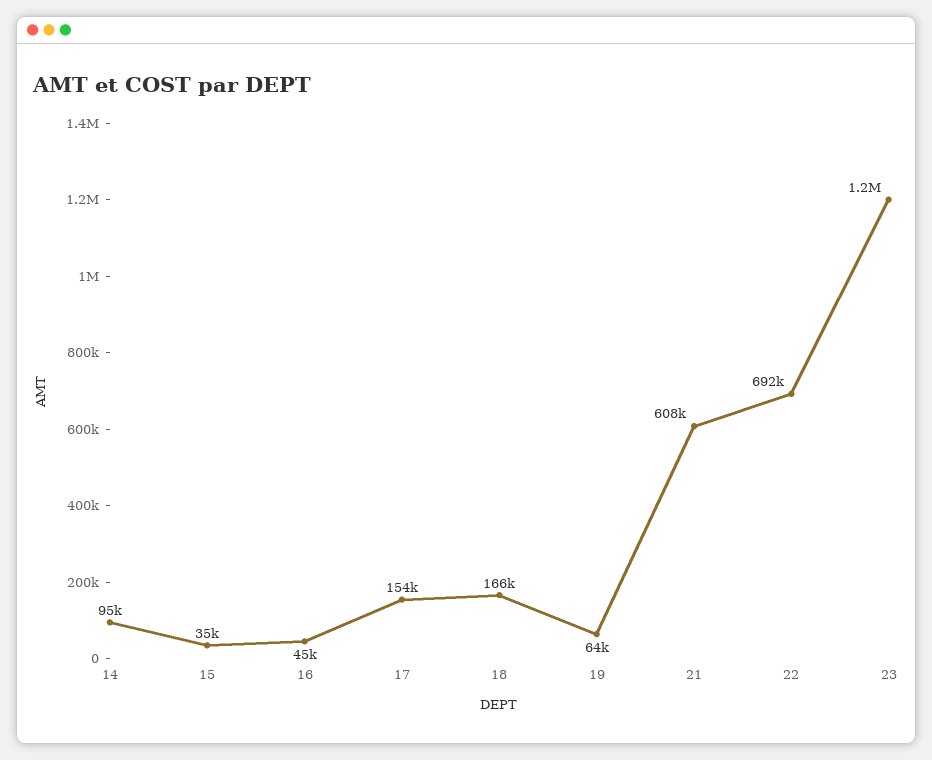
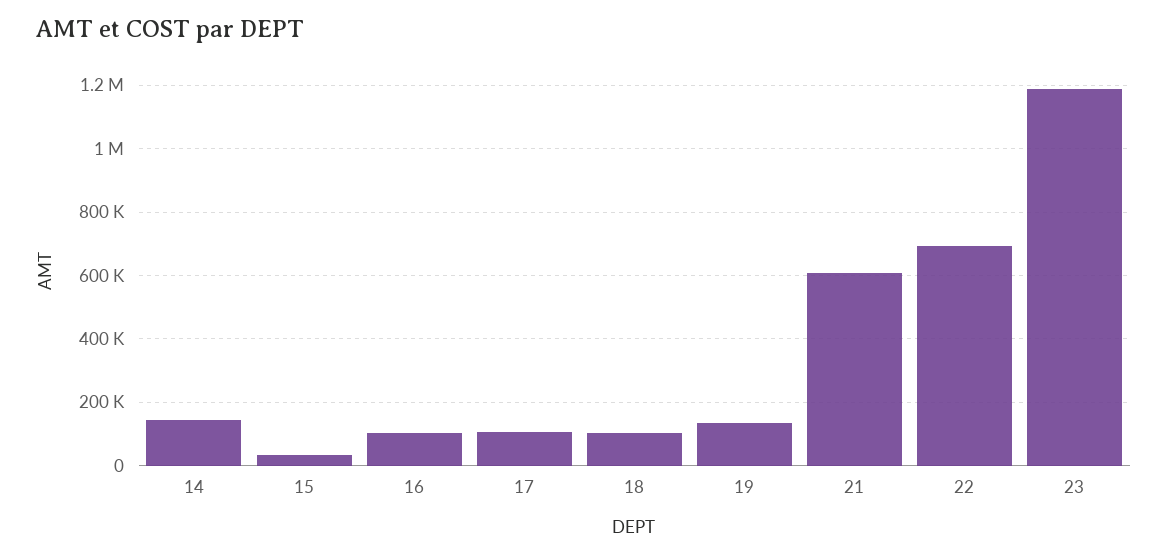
14: 95000 -> 140000
16: 45000 -> 100000
17: 154000 -> 100000
18: 166000 -> 100000
19: 64000 -> 140000

